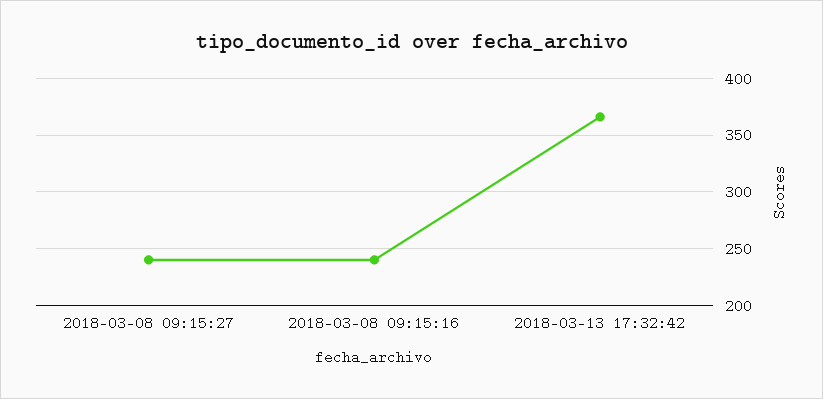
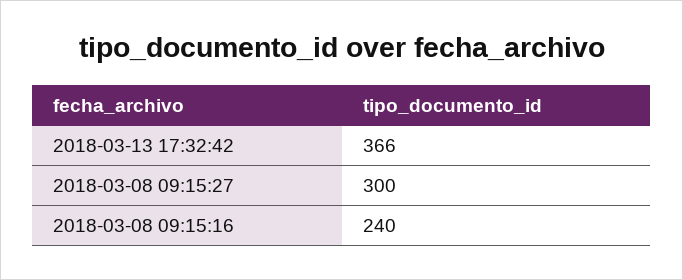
2018-03-08 09:15:27: 240 -> 300

